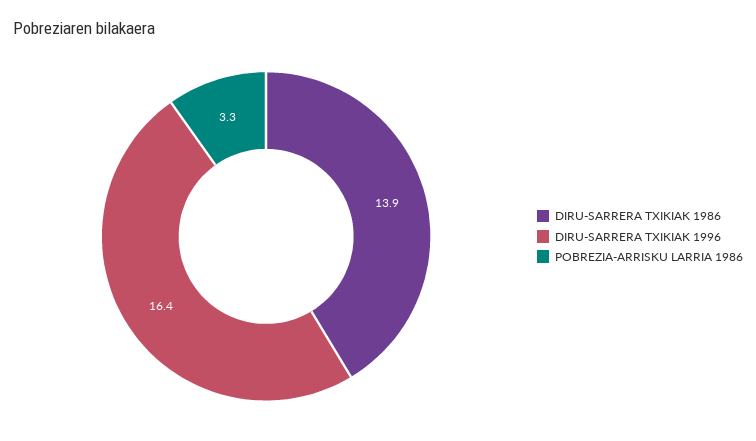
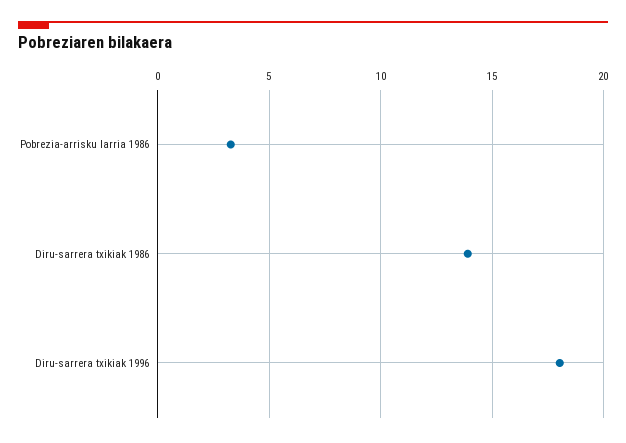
DIRU-SARRERA TXIKIAK 1996: 16.4 -> 18

